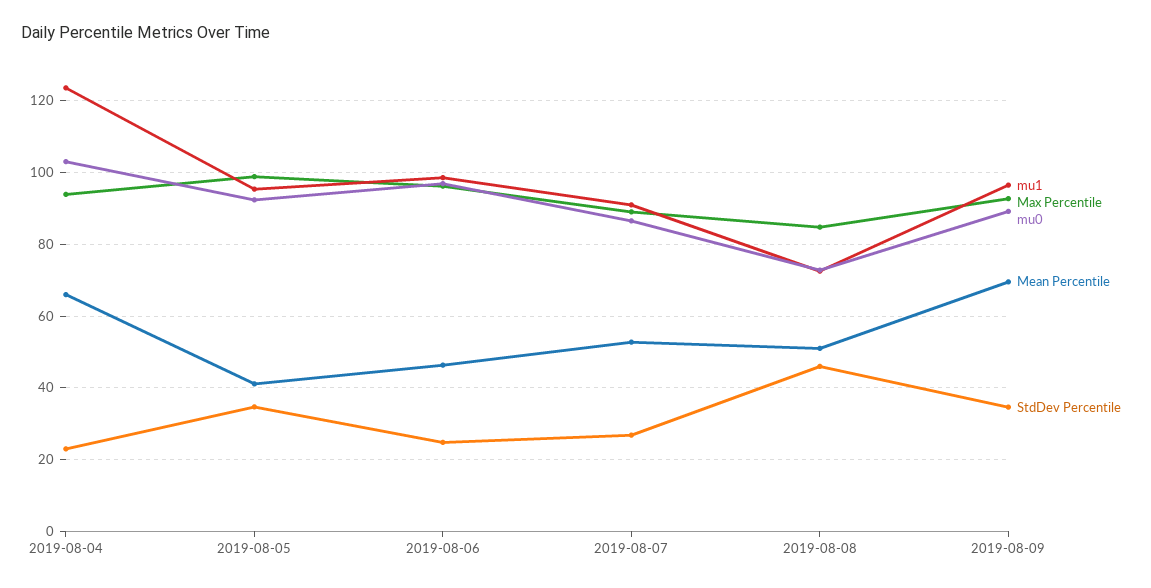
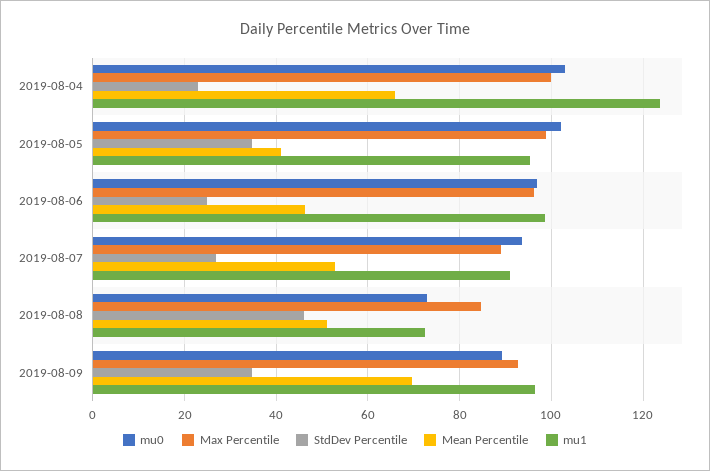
Max Percentile, 2019-08-04: 94 -> 100
mu0, 2019-08-05: 92 -> 102
mu0, 2019-08-07: 86 -> 94

